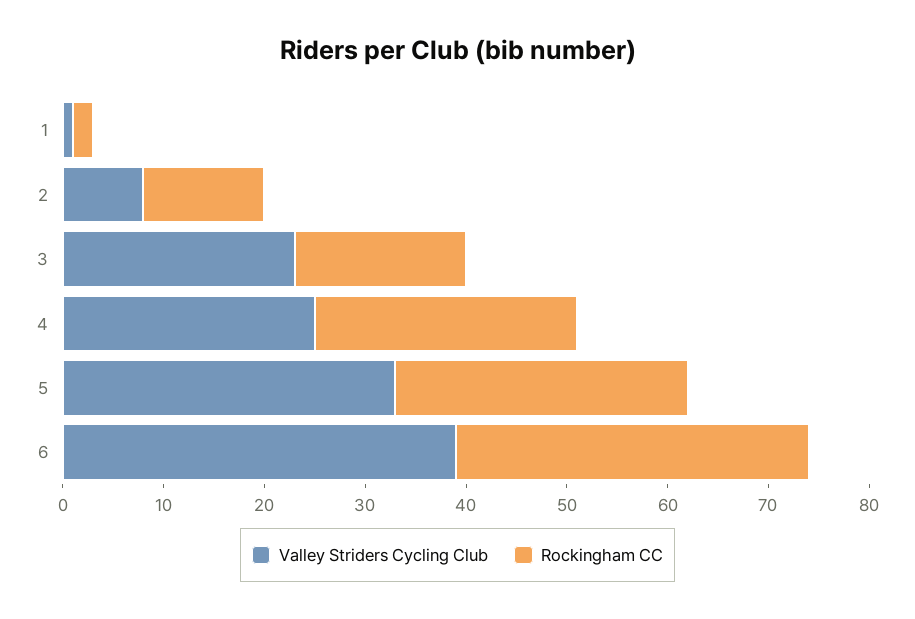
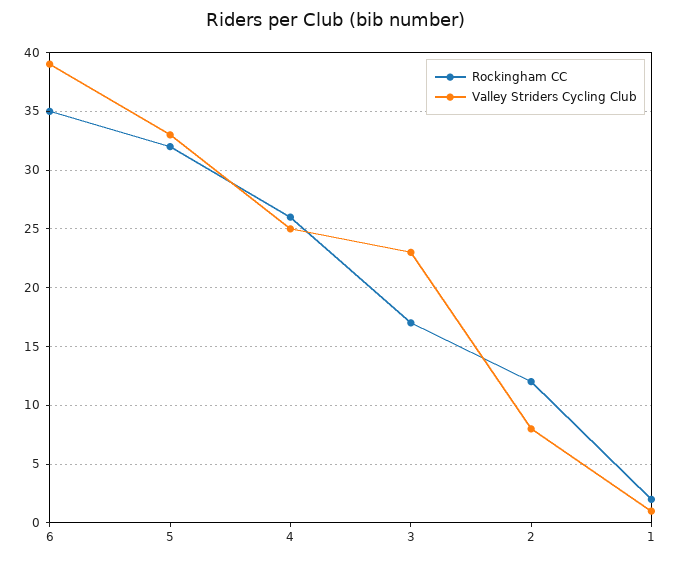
Rockingham CC, 5: 29 -> 32

